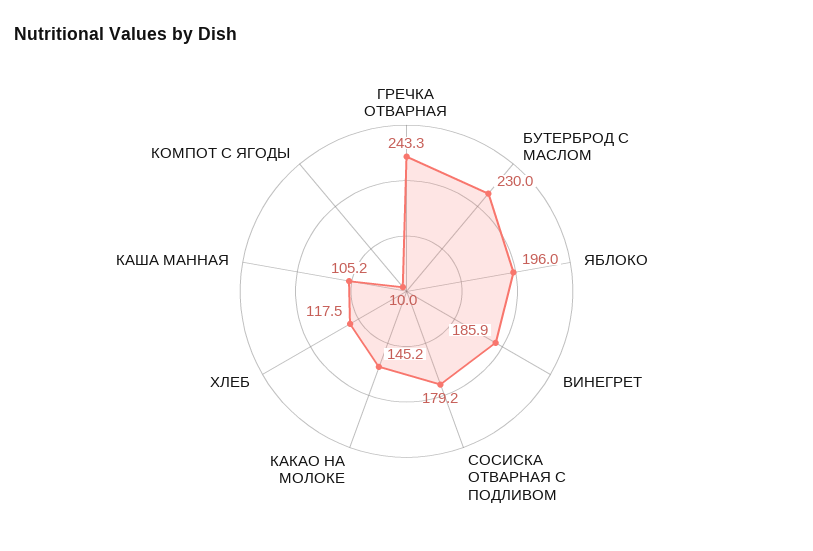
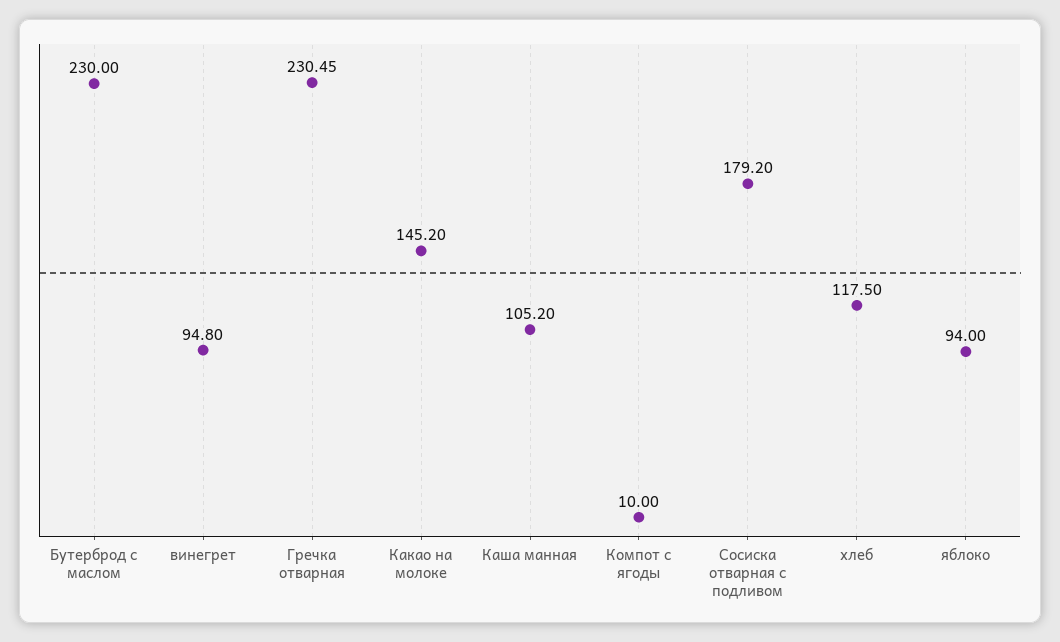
ГРЕЧКА ОТВАРНАЯ: 243.3 -> 230.45
ЯБЛОКО: 196 -> 94
ВИНЕГРЕТ: 185.9 -> 94.8

